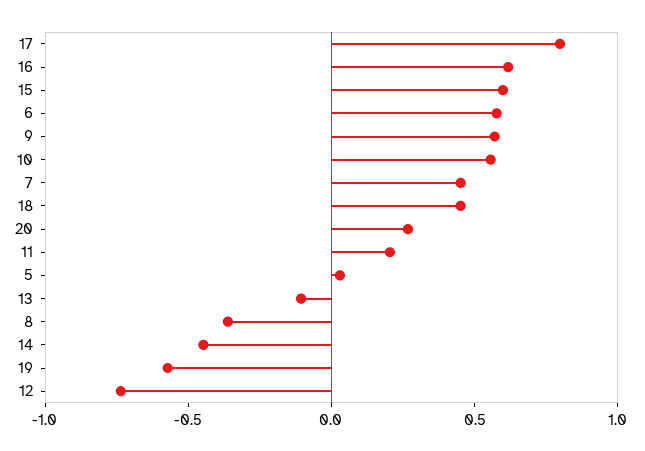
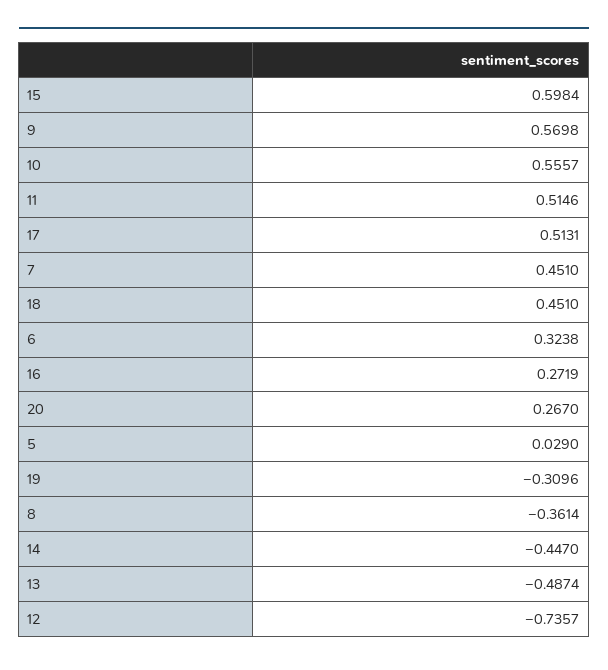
17: 0.8 -> 0.5131
16: 0.6 -> 0.2719
6: 0.6 -> 0.3238
11: 0.2 -> 0.5146
13: -0.1 -> -0.4874
19: -0.6 -> -0.3096

